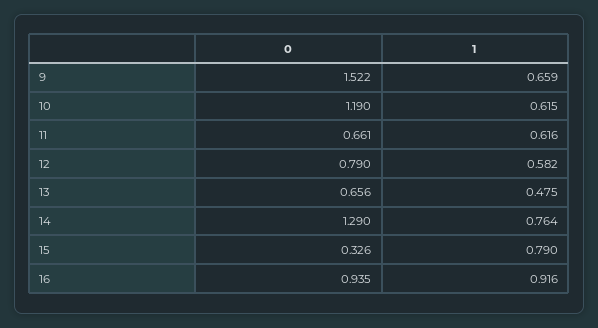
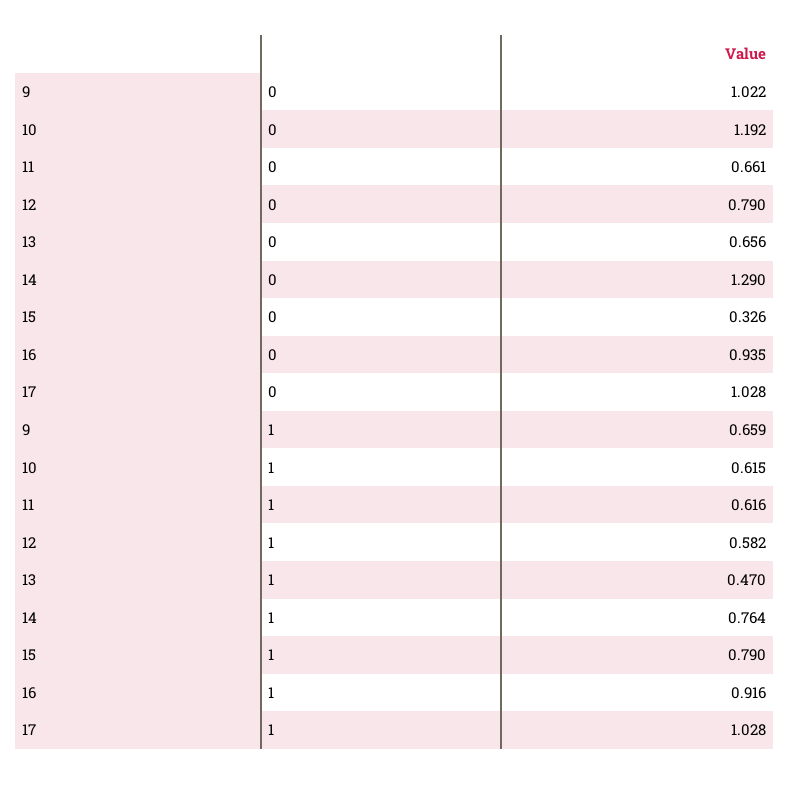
0, 9: 1.522 -> 1.022
0, 10: 1.19 -> 1.192
1, 13: 0.475 -> 0.47
0, 17: none -> 1.028
1, 17: none -> 1.028

